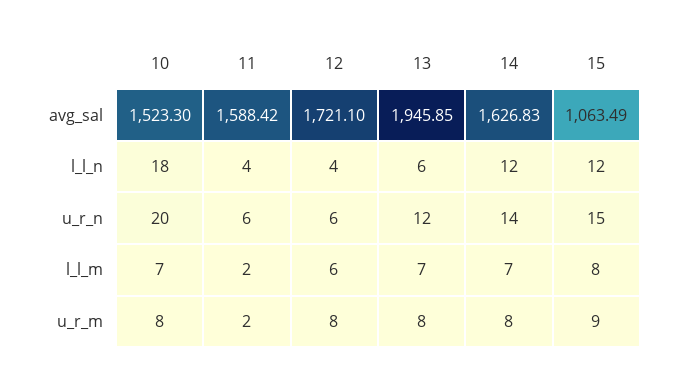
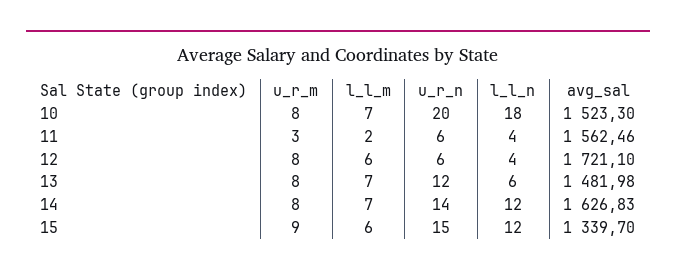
11, avg_sal: 1588.42 -> 1562.46
13, avg_sal: 1945.85 -> 1481.98
15, avg_sal: 1063.49 -> 1339.7
15, l_l_m: 8 -> 6
11, u_r_m: 2 -> 3

